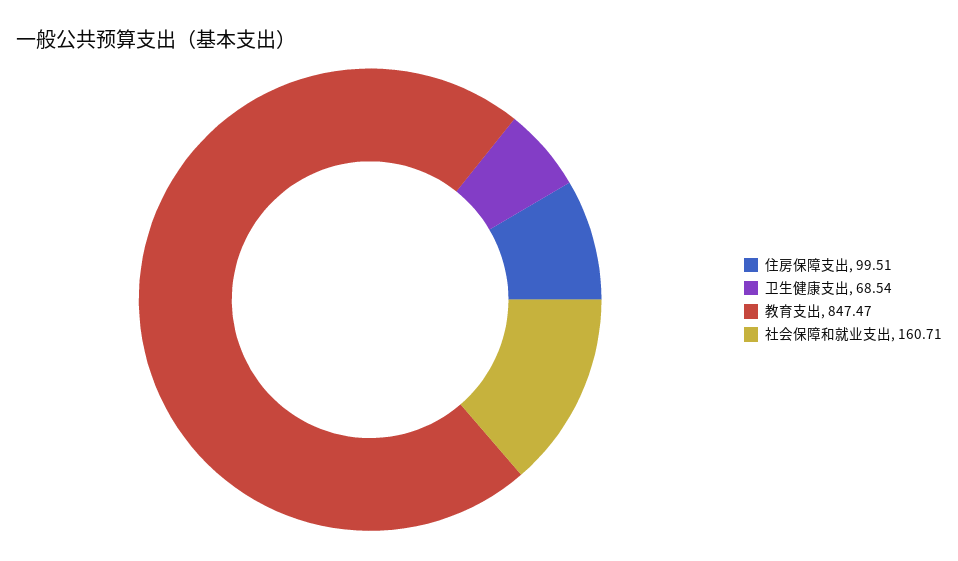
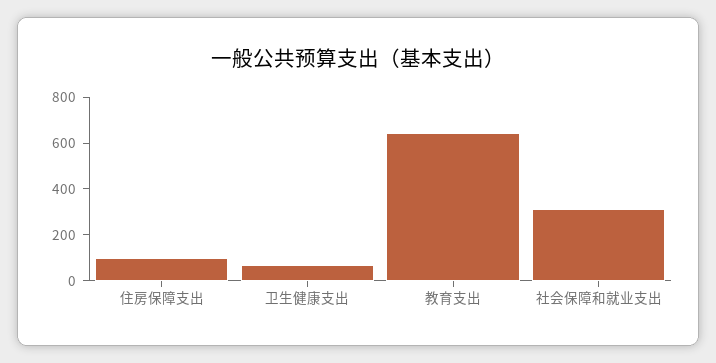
教育支出: 847.47 -> 650
社会保障和就业支出: 160.71 -> 300

